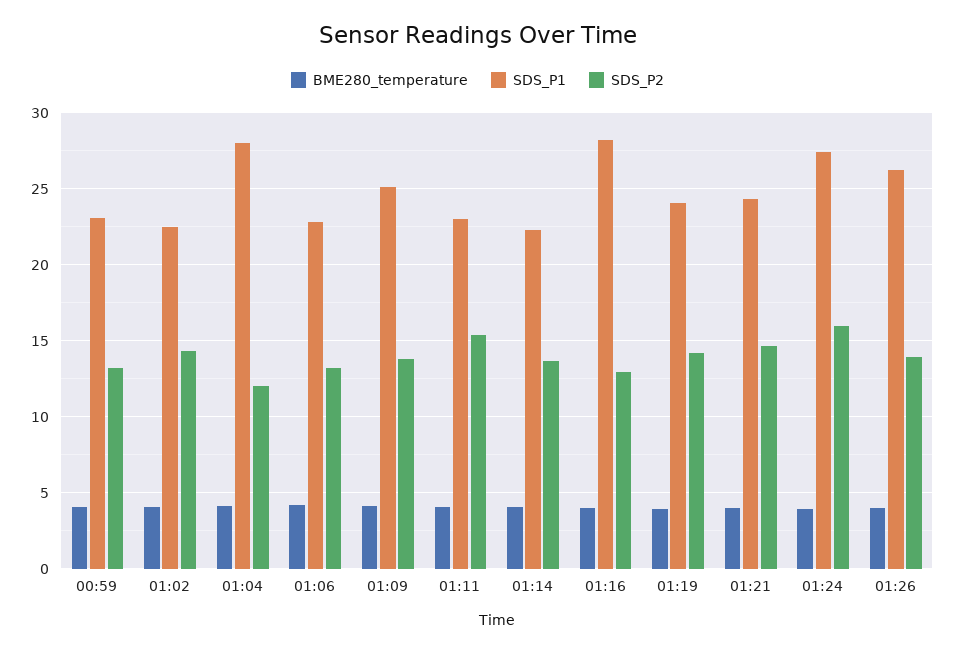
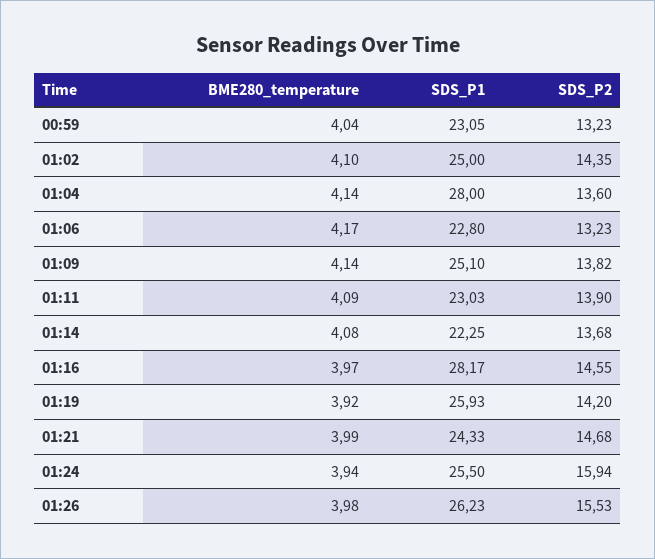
SDS_P1, 01:02: 22.5 -> 25
SDS_P2, 01:04: 12 -> 13.6
SDS_P2, 01:11: 15.5 -> 13.9
SDS_P2, 01:16: 13 -> 14.55
SDS_P1, 01:19: 24 -> 25.93
SDS_P1, 01:24: 27.5 -> 25.5
SDS_P2, 01:26: 14 -> 15.53

